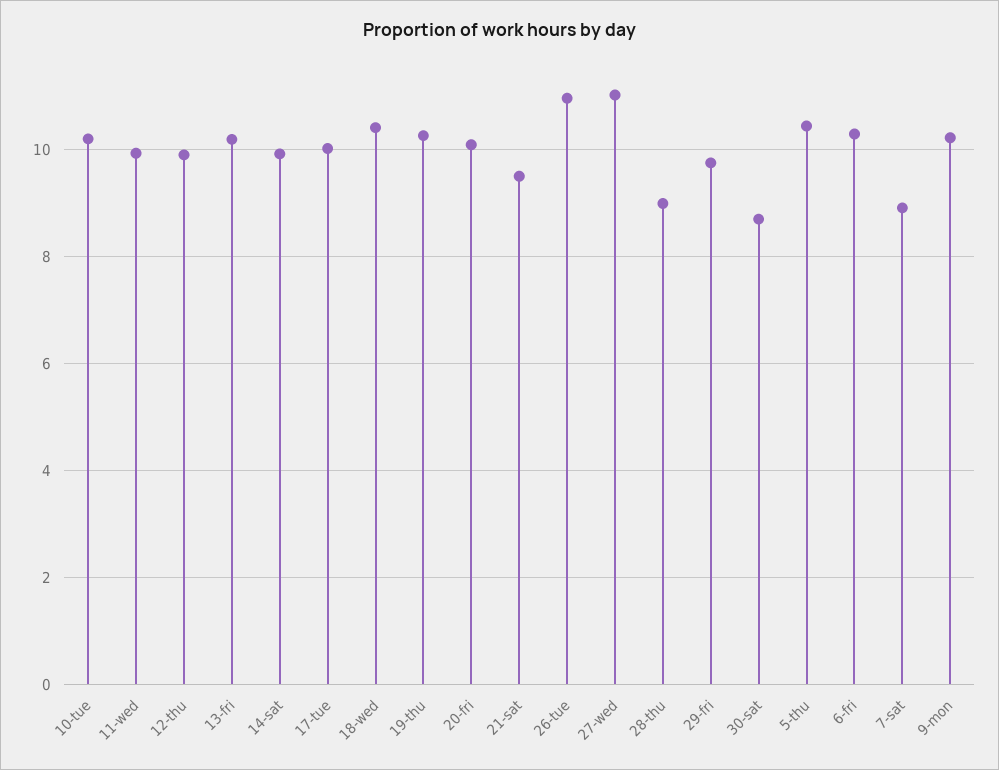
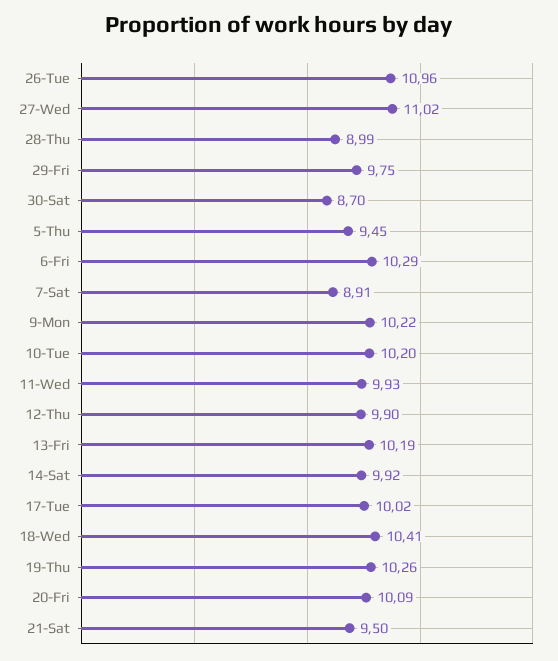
5-thu: 10.4 -> 9.45

